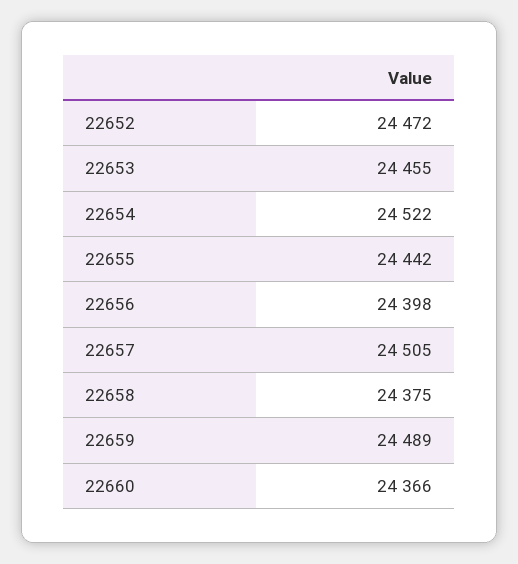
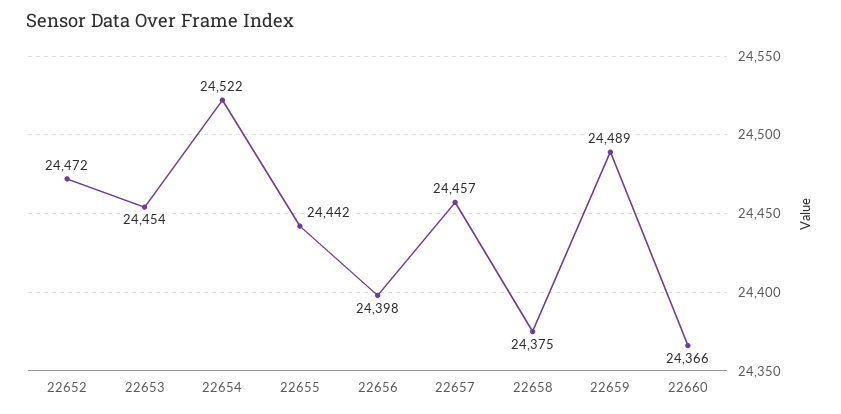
22653: 24455 -> 24454
22657: 24505 -> 24457

